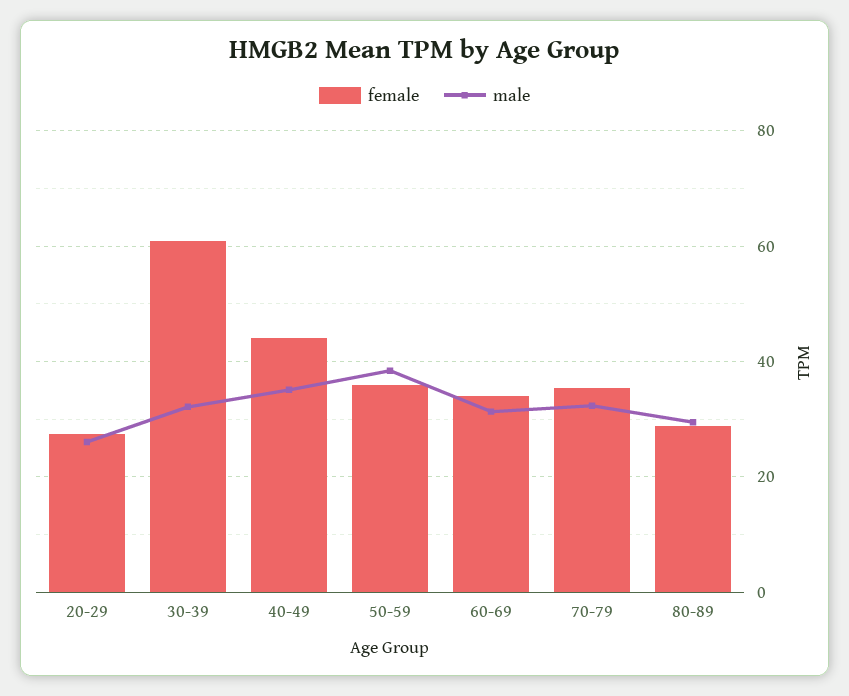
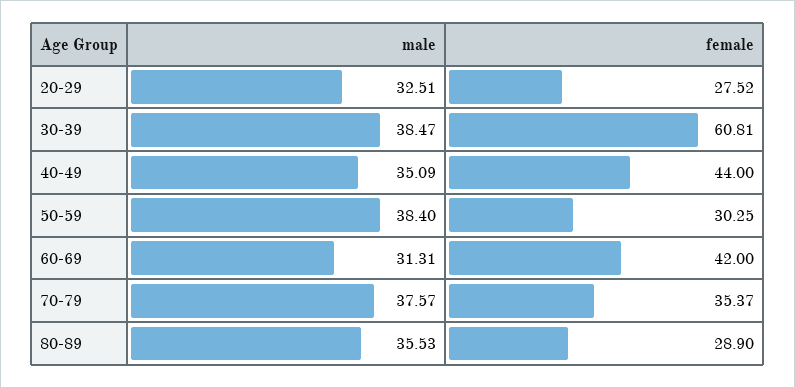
male, 20-29: 26 -> 32.51
male, 30-39: 32 -> 38.47
female, 50-59: 36 -> 30.25
female, 60-69: 34 -> 42
male, 70-79: 32 -> 37.57
male, 80-89: 30 -> 35.53

